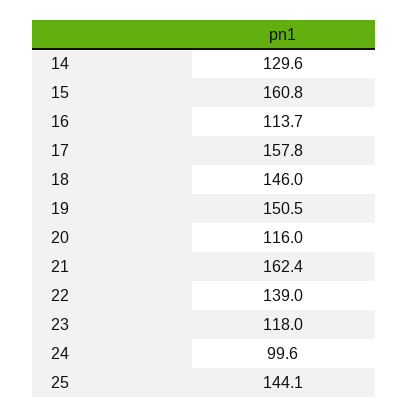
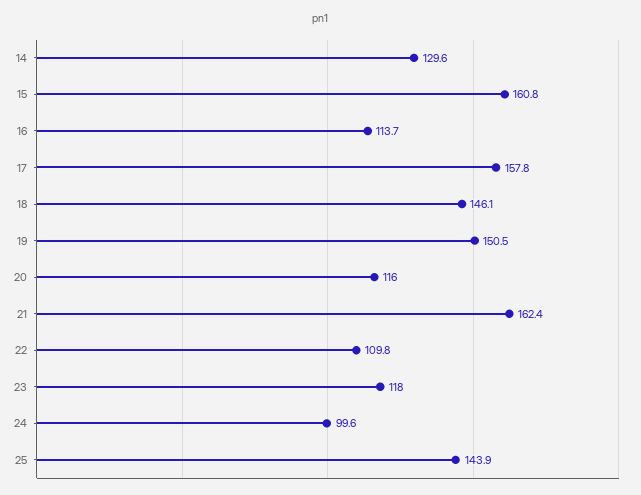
18: 146 -> 146.1
22: 139 -> 109.8
25: 144.1 -> 143.9

